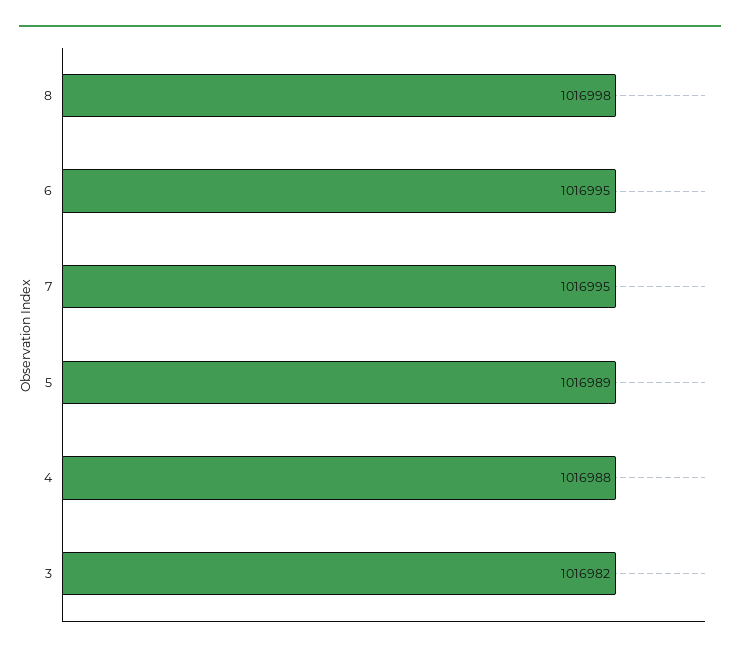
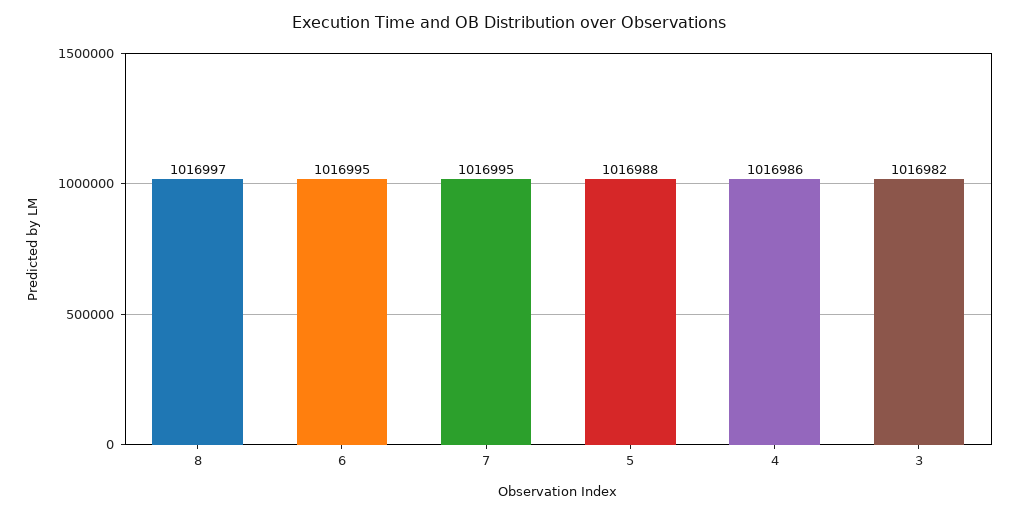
8: 1016998 -> 1016997
5: 1016989 -> 1016988
4: 1016988 -> 1016986

